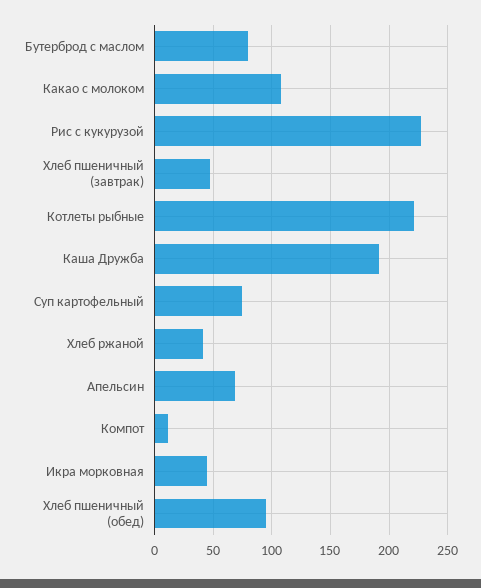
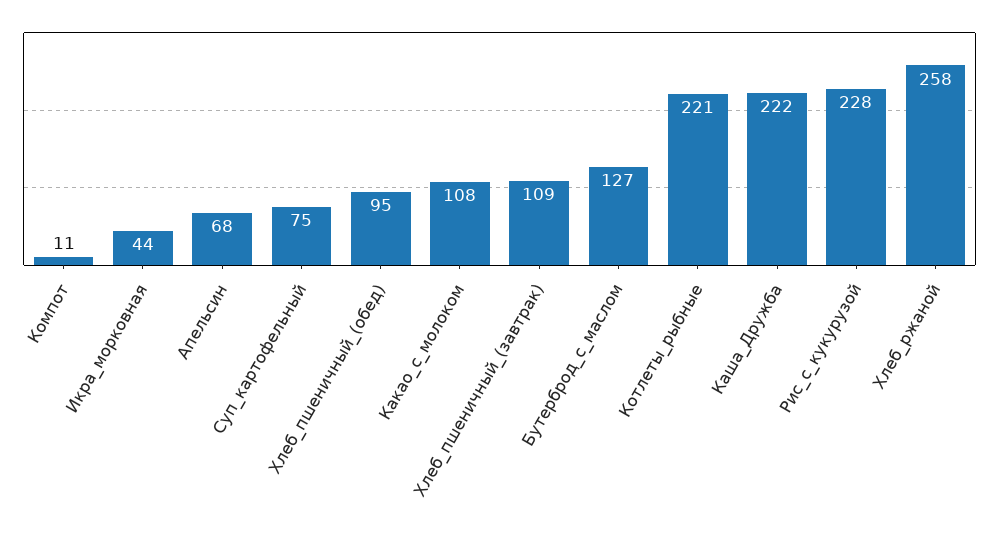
Бутерброд с маслом: 80 -> 127
Хлеб пшеничный (завтрак): 50 -> 109
Каша Дружба: 190 -> 222
Хлеб ржаной: 40 -> 258

